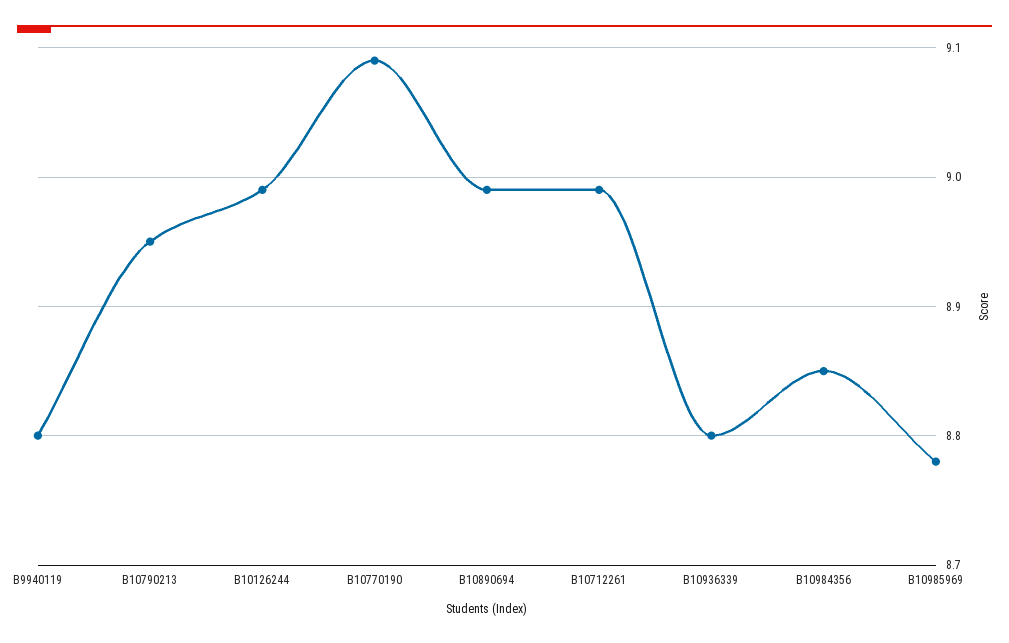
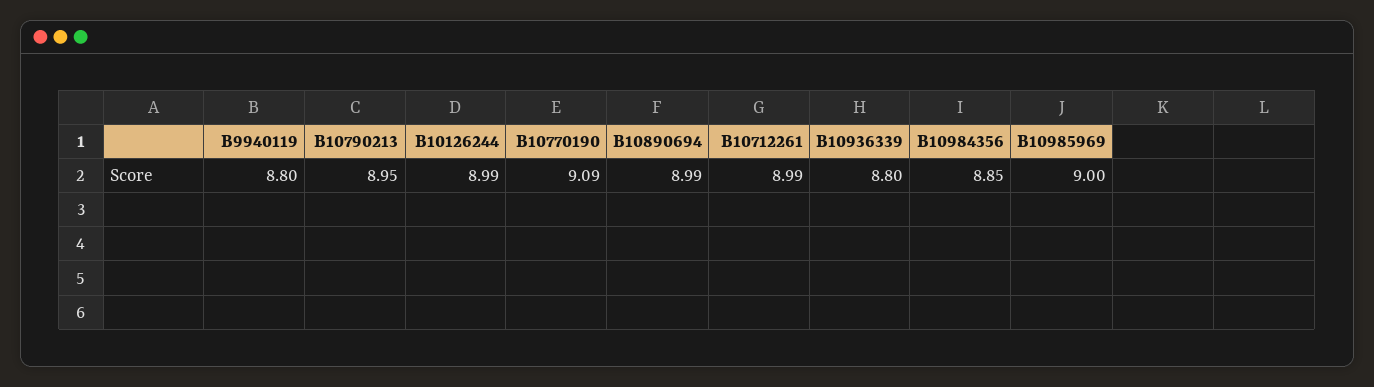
B10985969: 8.78 -> 9

